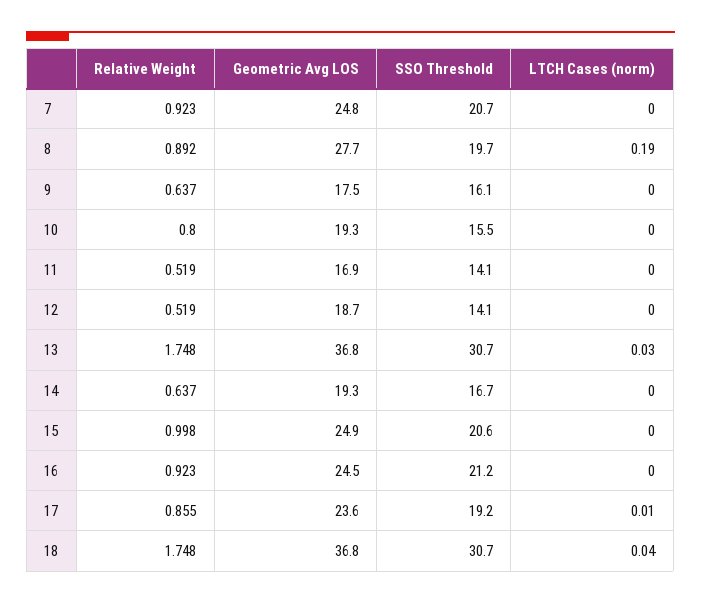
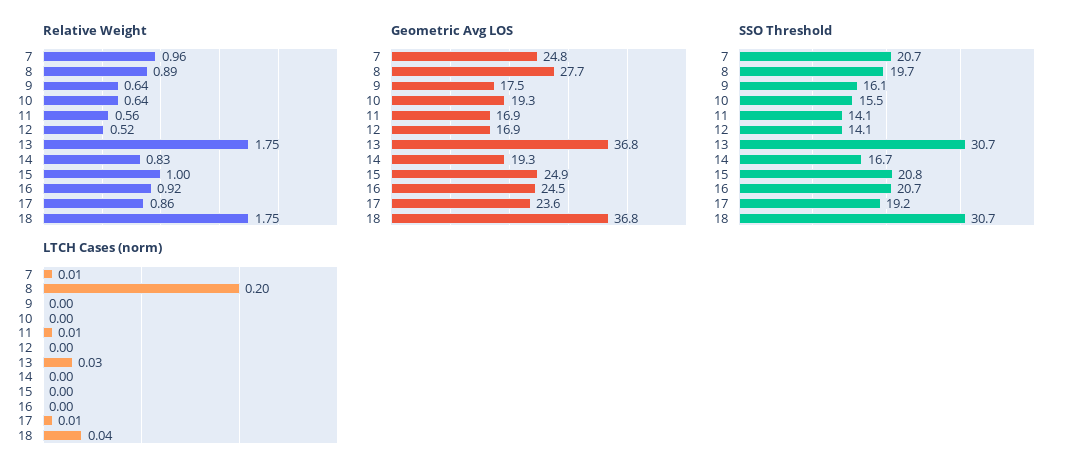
Relative Weight, 7: 0.923 -> 0.96
LTCH Cases (norm), 7: 0 -> 0.01
LTCH Cases (norm), 8: 0.19 -> 0.2
Relative Weight, 10: 0.8 -> 0.64
Relative Weight, 11: 0.519 -> 0.56
LTCH Cases (norm), 11: 0 -> 0.01
Geometric Avg LOS, 12: 18.7 -> 16.9
Relative Weight, 14: 0.637 -> 0.83
SSO Threshold, 15: 20.6 -> 20.8
SSO Threshold, 16: 21.2 -> 20.7

